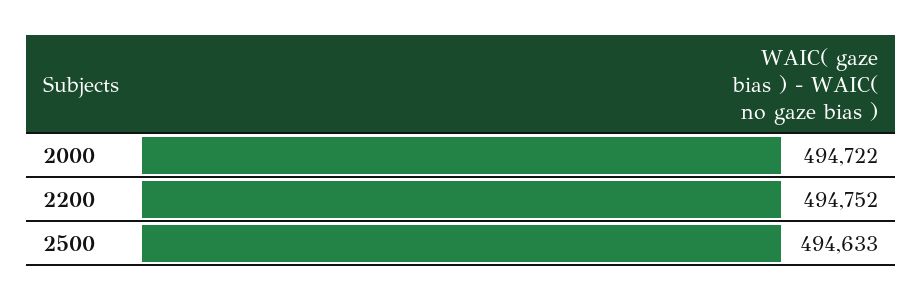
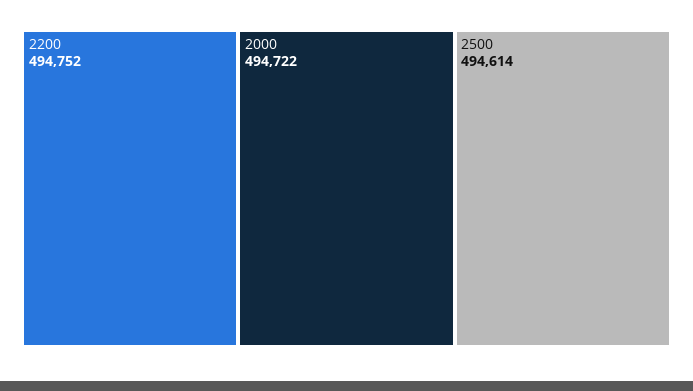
2500: 494633 -> 494614

